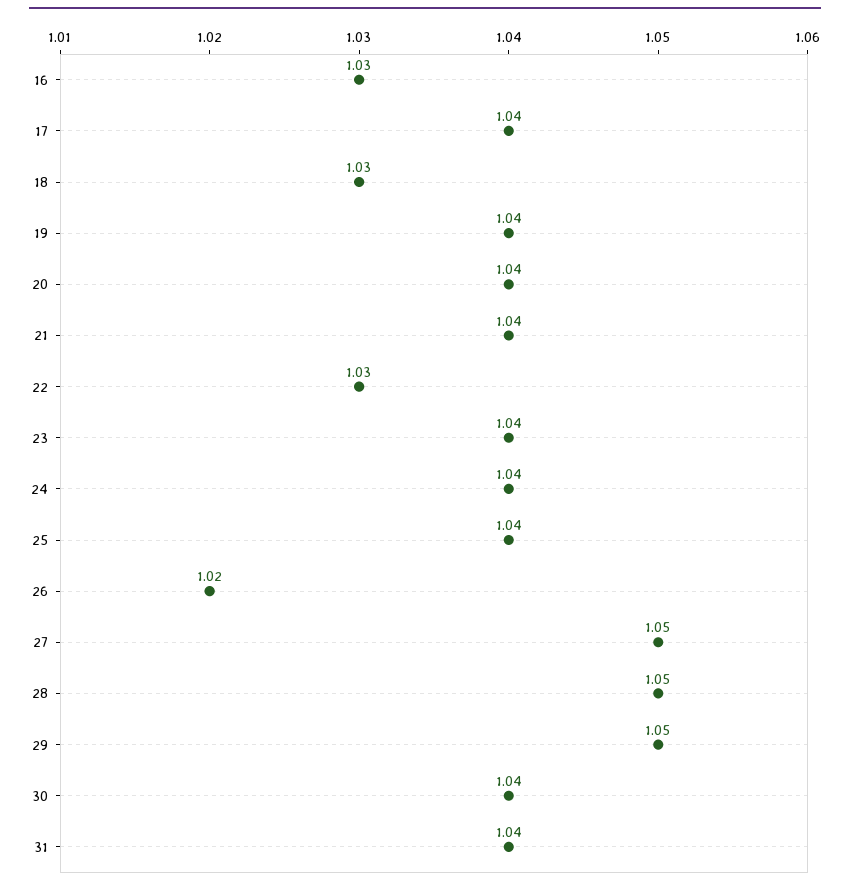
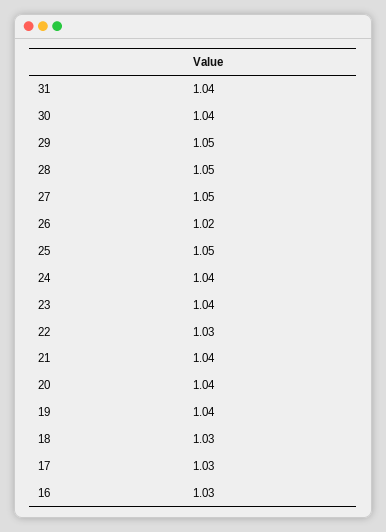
17: 1.04 -> 1.03
25: 1.04 -> 1.05

